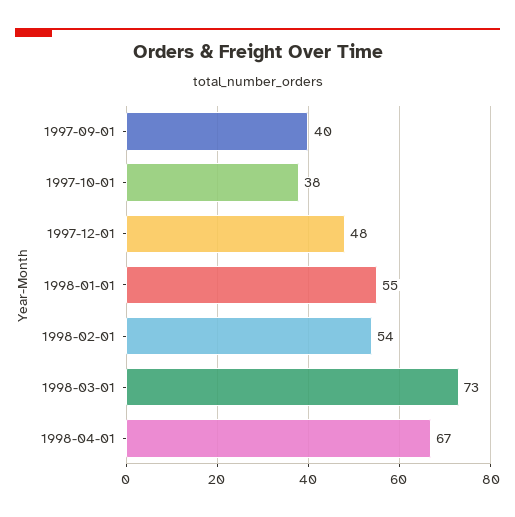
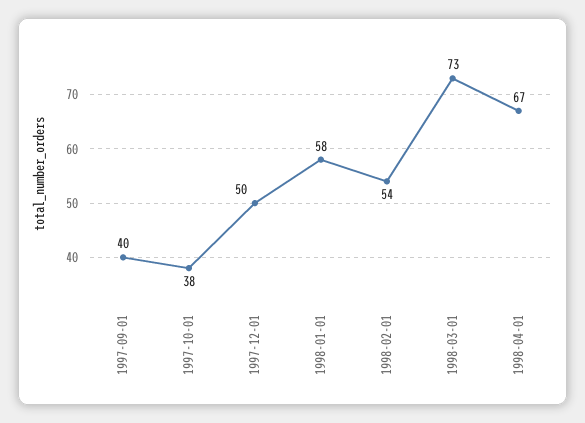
1997-12-01: 48 -> 50
1998-01-01: 55 -> 58

